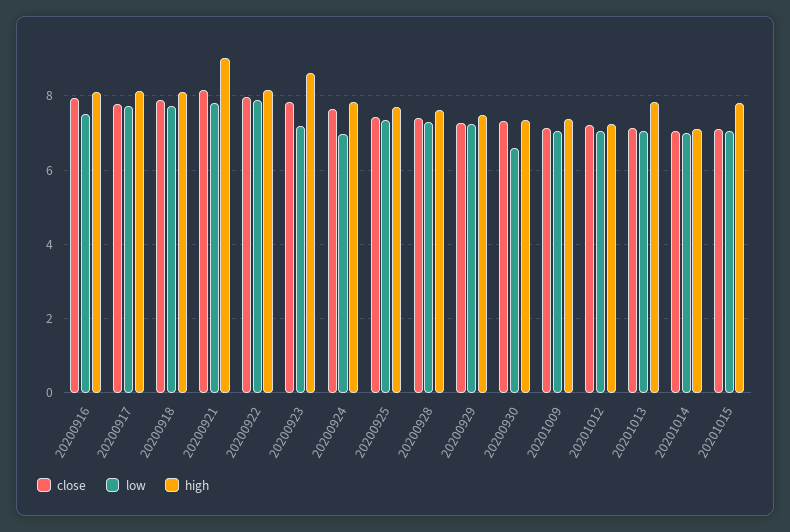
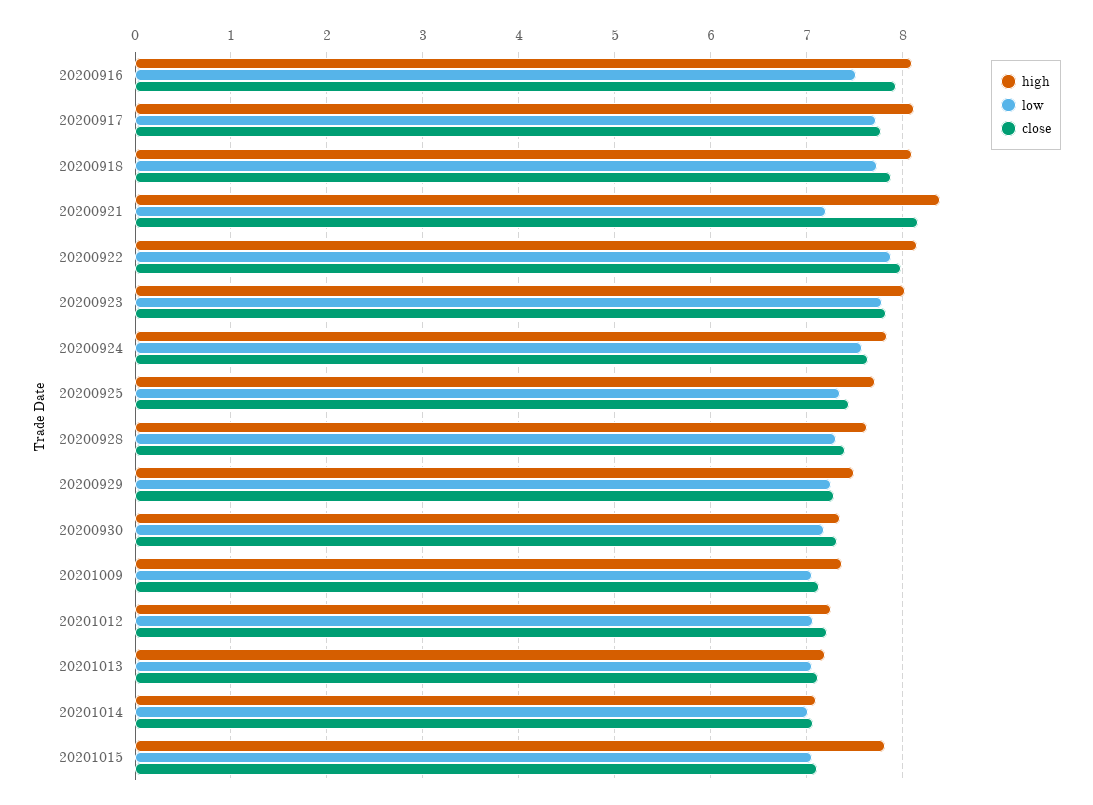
low, 20200921: 7.8 -> 7.2
high, 20200921: 9 -> 8.4
low, 20200923: 7.2 -> 7.8
high, 20200923: 8.6 -> 8
low, 20200924: 7 -> 7.6
low, 20200930: 6.6 -> 7.2
high, 20201013: 7.8 -> 7.2

